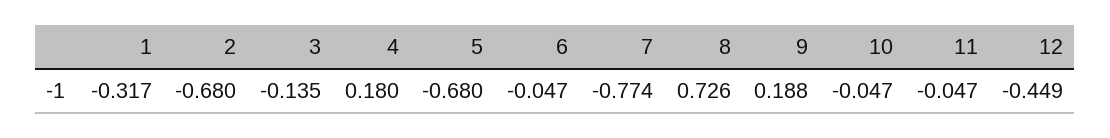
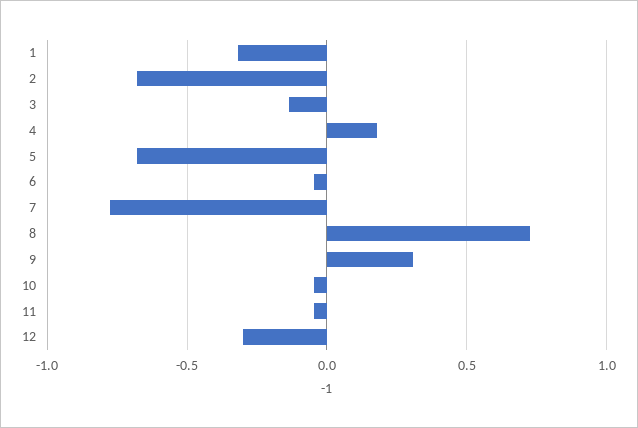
9: 0.188 -> 0.3
12: -0.449 -> -0.3

